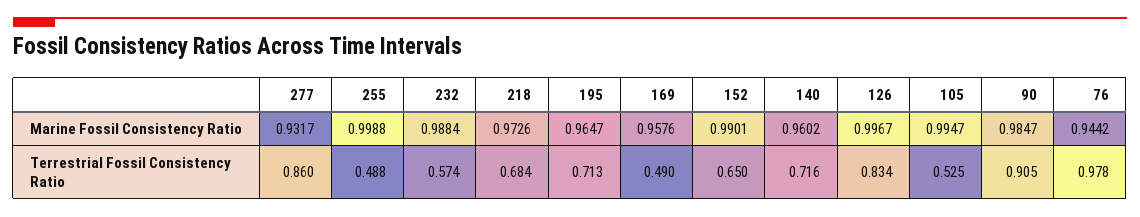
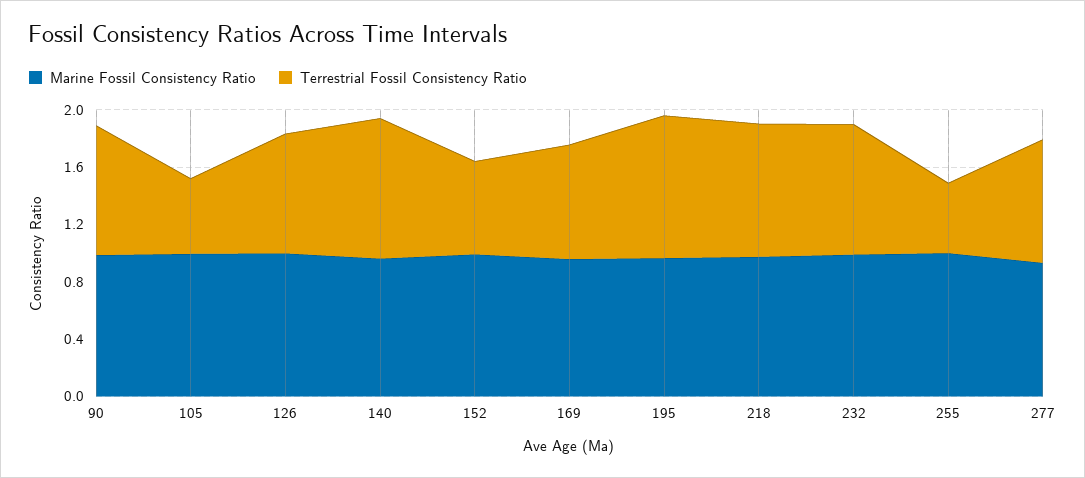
Marine Fossil Consistency Ratio, 76: 0.9442 -> none
Terrestrial Fossil Consistency Ratio, 232: 0.574 -> 0.9
Terrestrial Fossil Consistency Ratio, 218: 0.684 -> 0.9
Terrestrial Fossil Consistency Ratio, 195: 0.713 -> 1
Terrestrial Fossil Consistency Ratio, 169: 0.49 -> 0.8
Terrestrial Fossil Consistency Ratio, 140: 0.716 -> 1
Terrestrial Fossil Consistency Ratio, 76: 0.978 -> none

